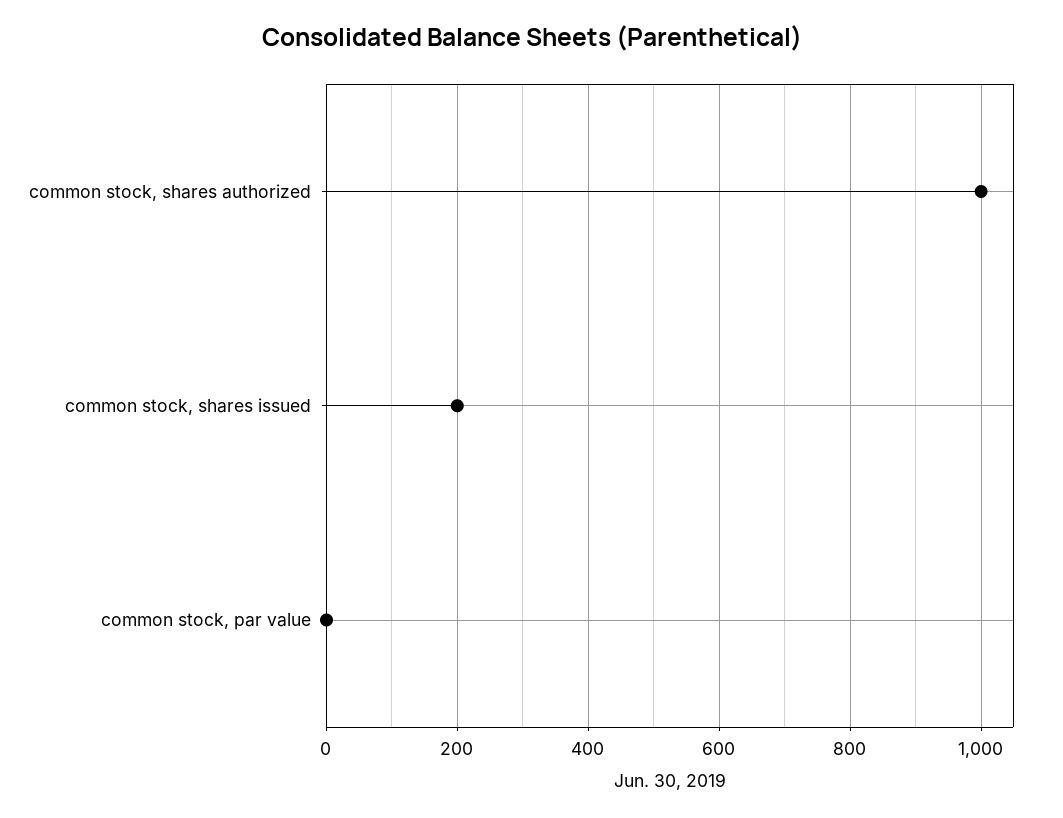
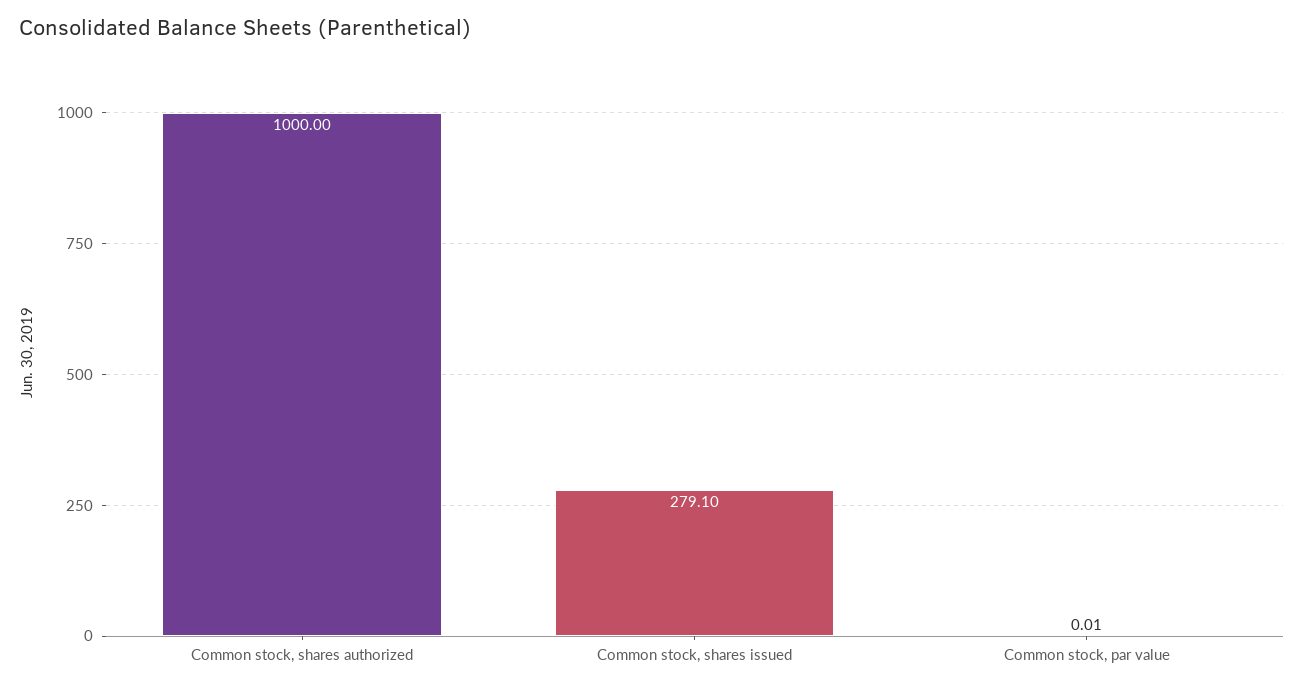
common stock, shares issued: 200 -> 279.1

